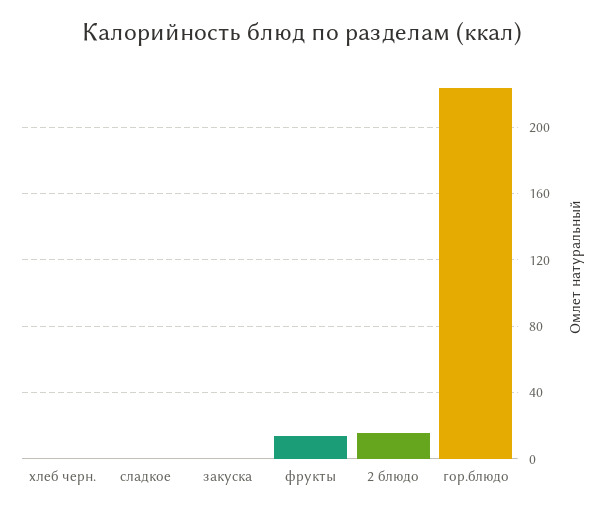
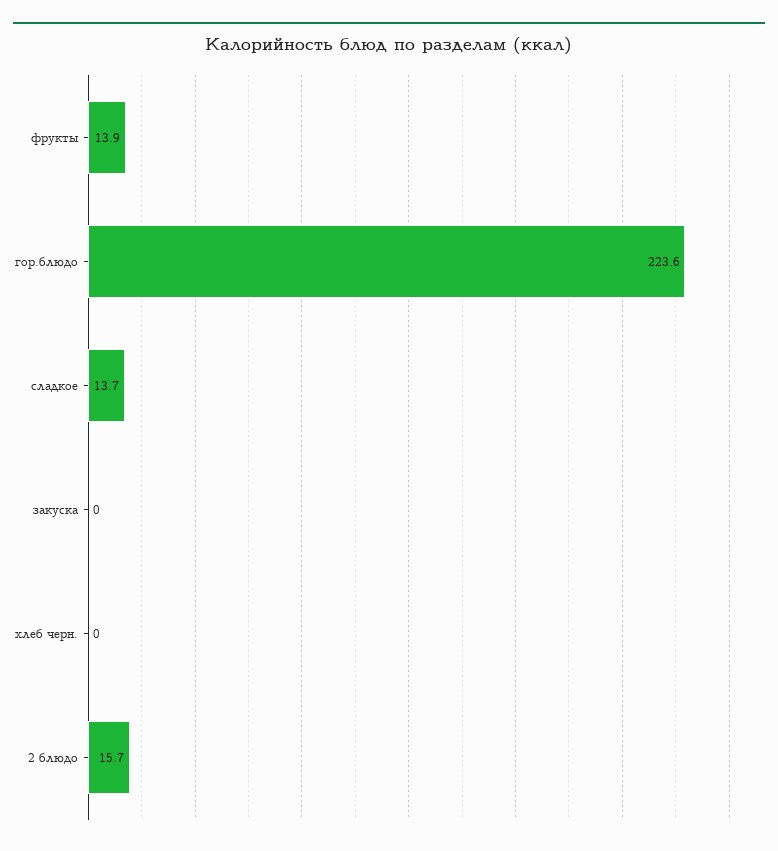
сладкое: 0 -> 13.7

